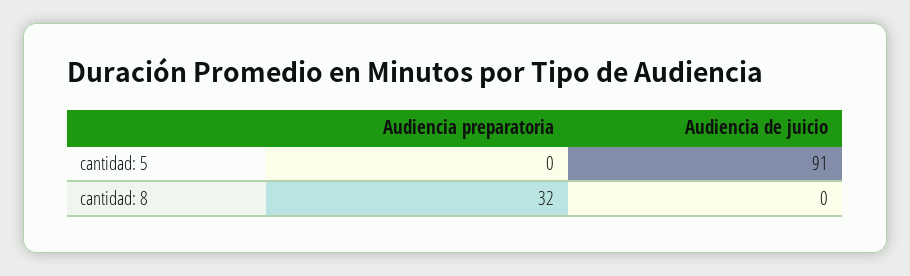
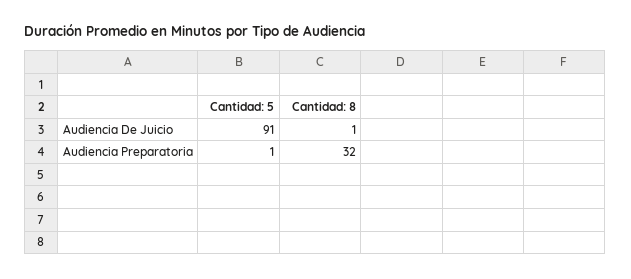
Audiencia preparatoria, cantidad: 5: 0 -> 1
Audiencia de juicio, cantidad: 8: 0 -> 1

